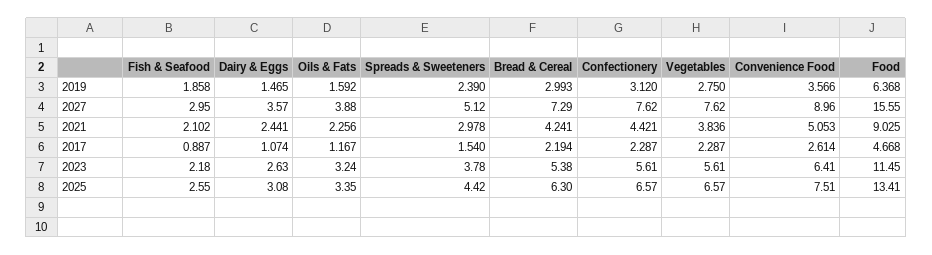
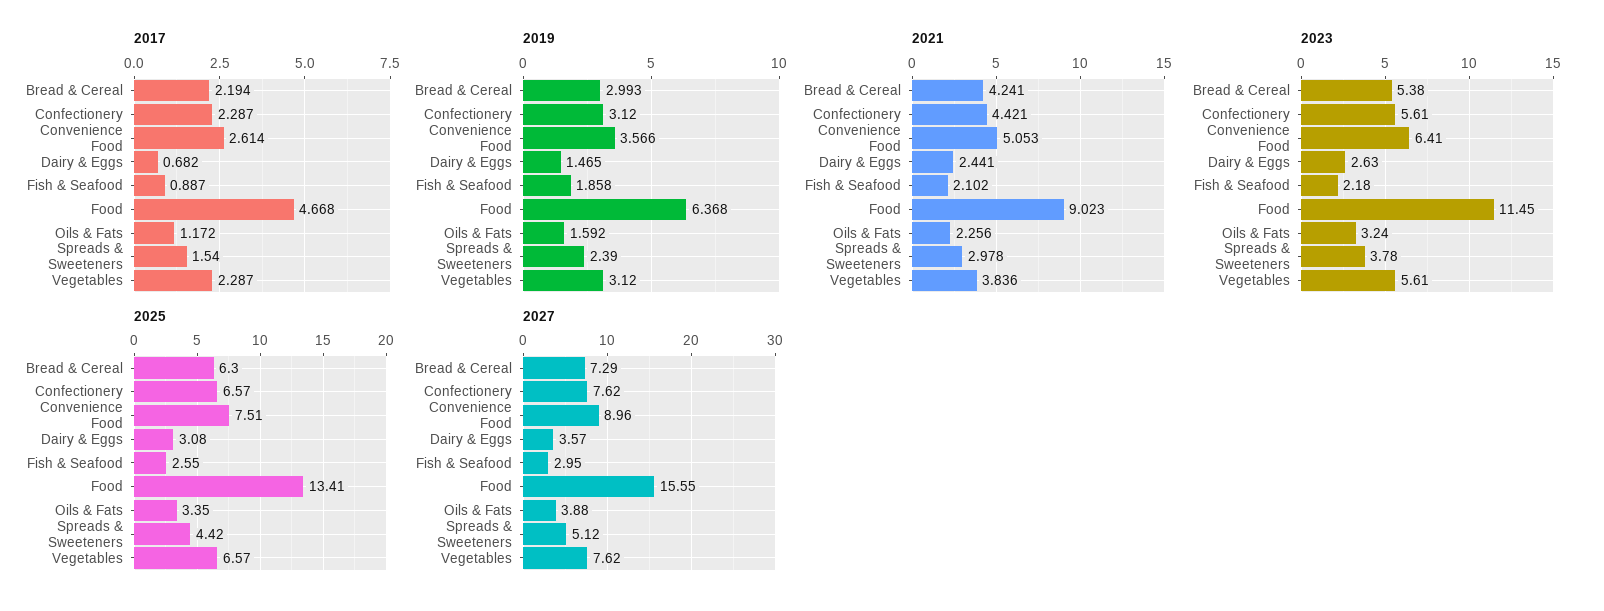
2019, Vegetables: 2.75 -> 3.12
2021, Food: 9.025 -> 9.023
2017, Dairy & Eggs: 1.074 -> 0.682
2017, Oils & Fats: 1.167 -> 1.172

